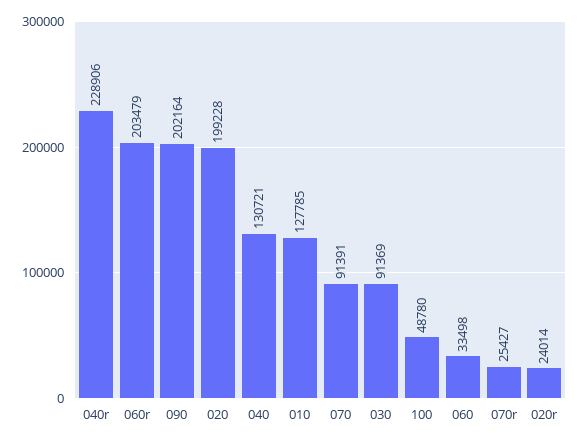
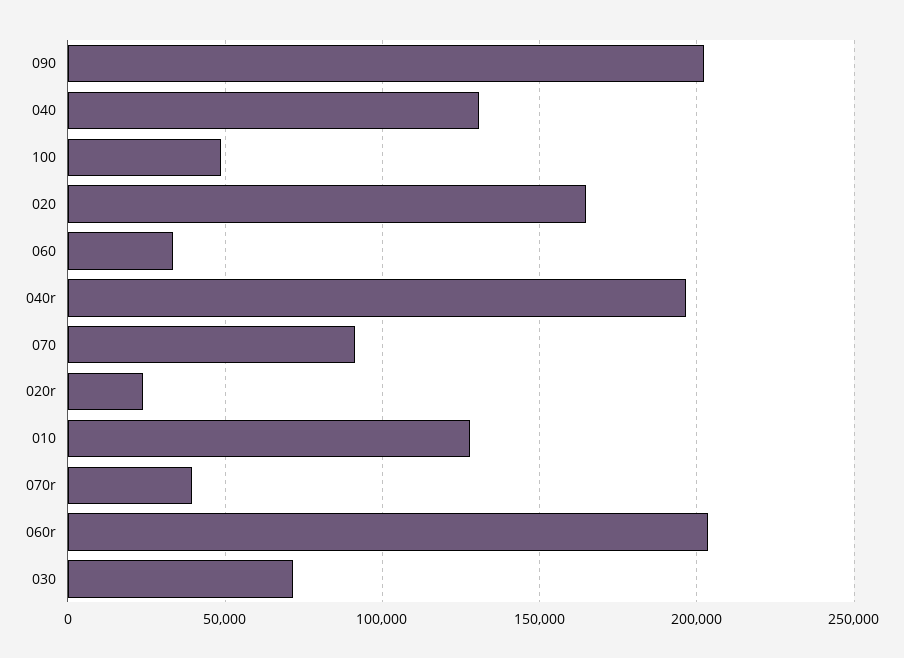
040r: 228906 -> 195000
020: 199228 -> 165000
030: 91369 -> 70000
070r: 25427 -> 40000

